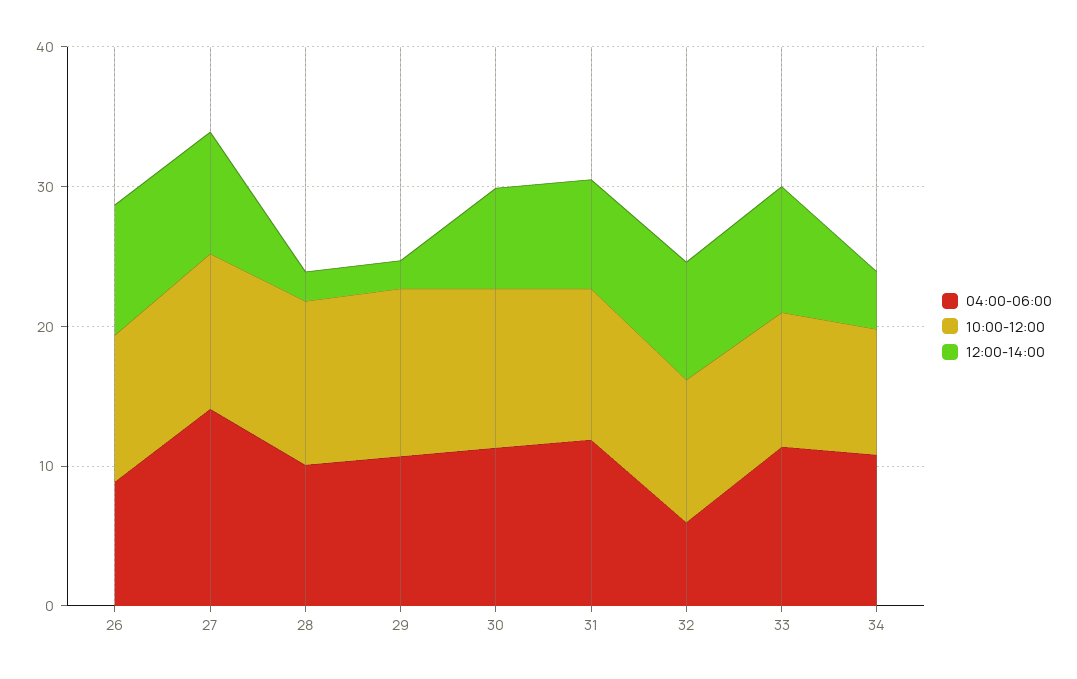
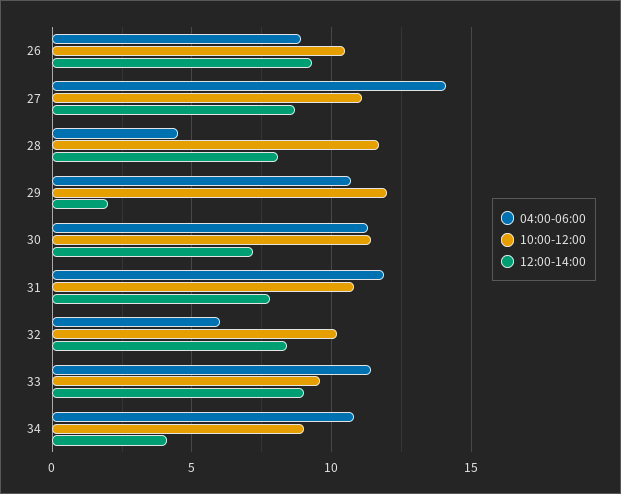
04:00-06:00, 28: 10 -> 4.5
12:00-14:00, 28: 2 -> 8

